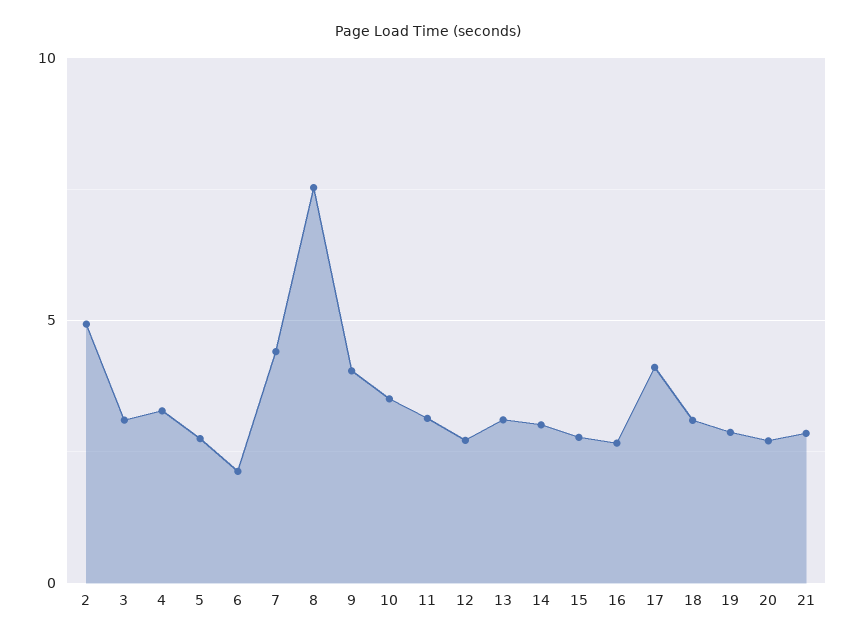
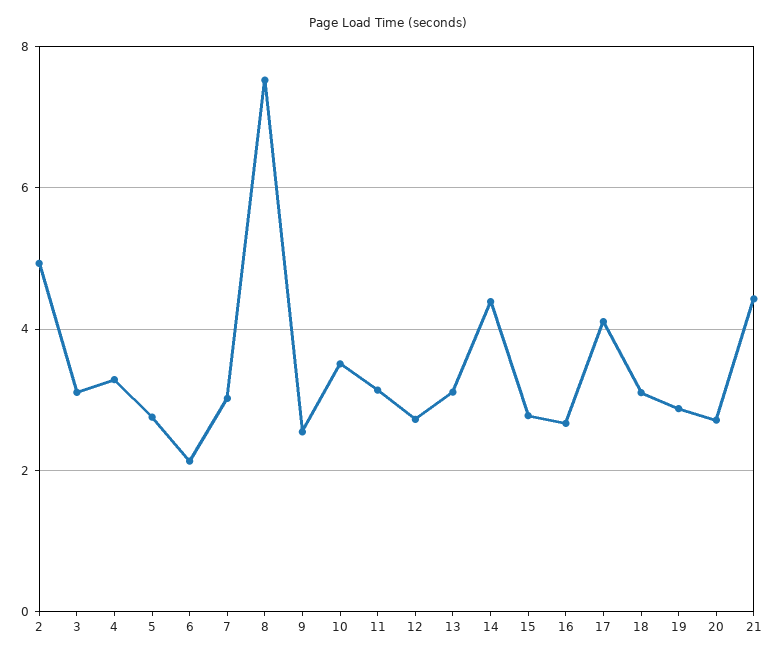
7: 4.5 -> 3
9: 4 -> 2.6
14: 3 -> 4.4
21: 3 -> 4.4

